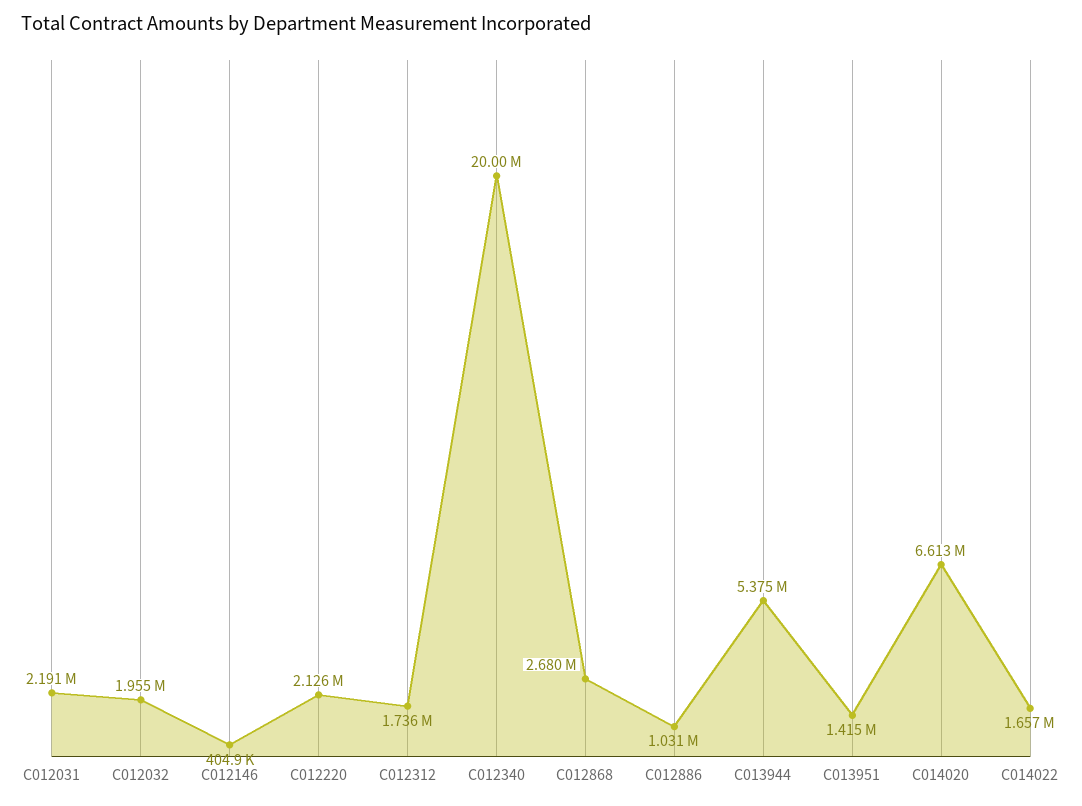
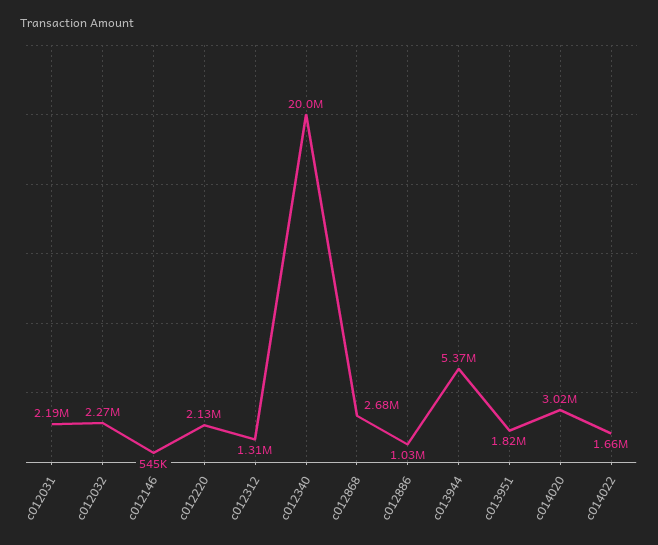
C012032: 1955000 -> 2270000
C012146: 404900 -> 545000
C012312: 1736000 -> 1310000
C013951: 1415000 -> 1820000
C014020: 6613000 -> 3020000

